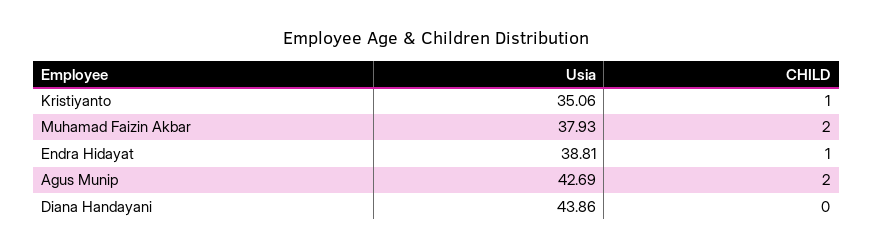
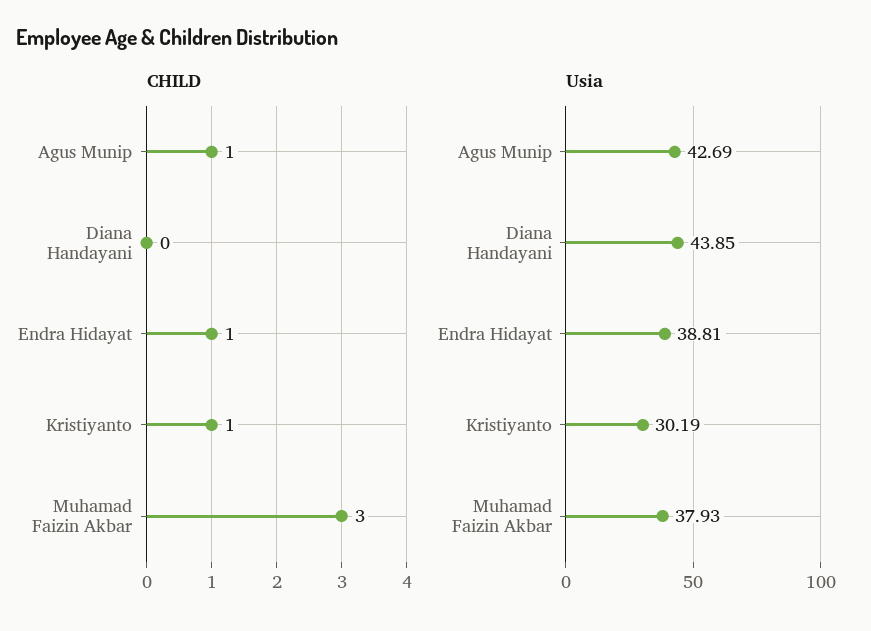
Usia, Kristiyanto: 35.06 -> 30.19
CHILD, Muhamad Faizin Akbar: 2 -> 3
CHILD, Agus Munip: 2 -> 1
Usia, Diana Handayani: 43.86 -> 43.85

